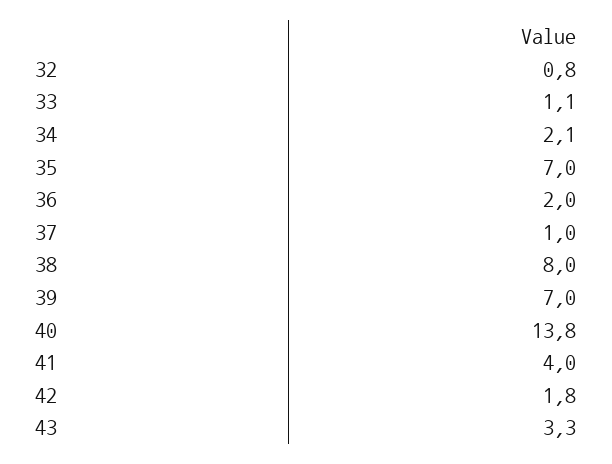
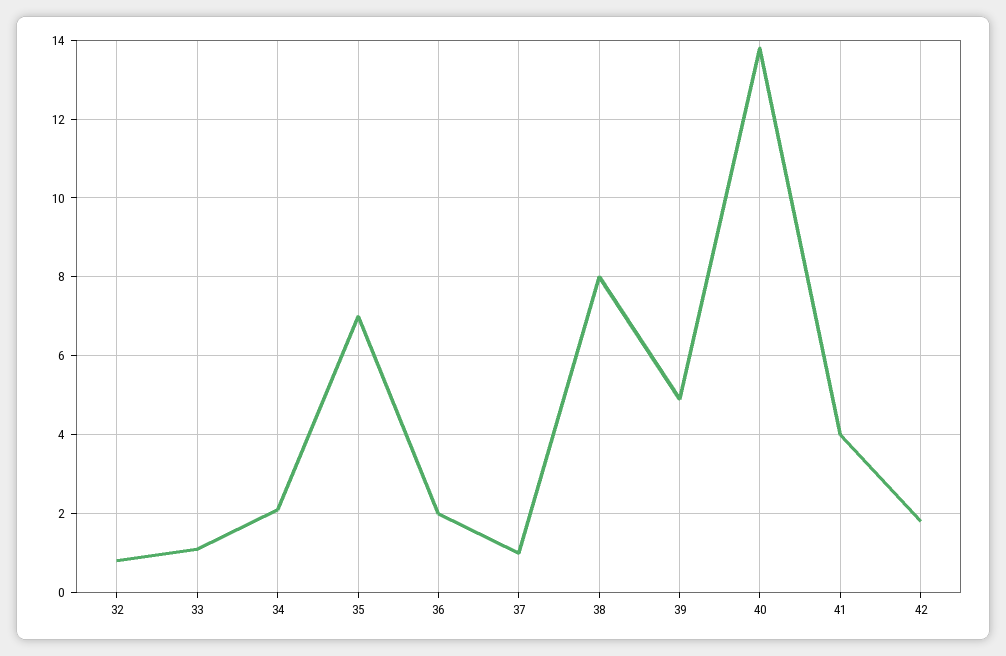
39: 7 -> 5
43: 3.3 -> none

